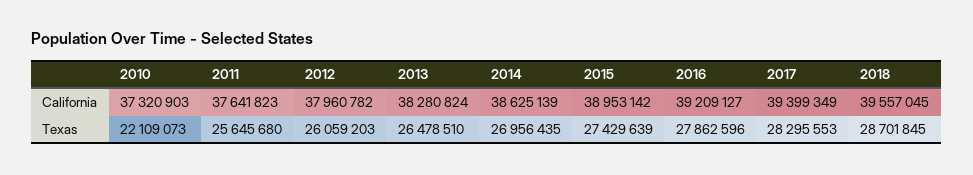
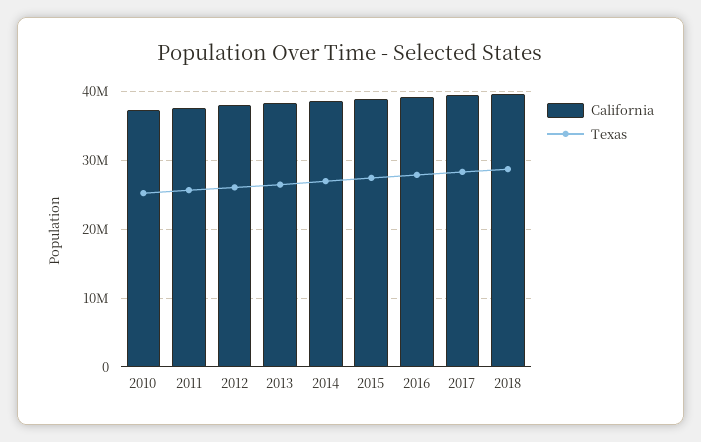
Texas, 2010: 22109073 -> 25000000

